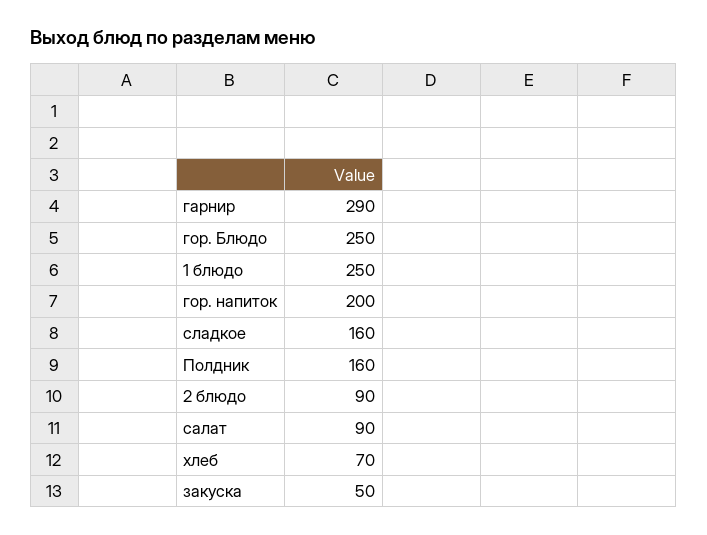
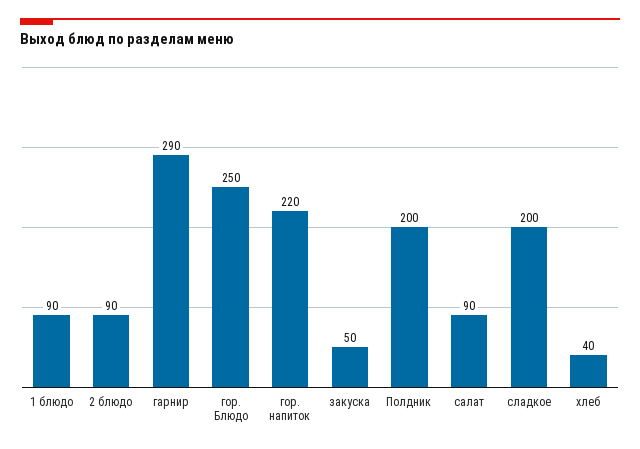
1 блюдо: 250 -> 90
гор. напиток: 200 -> 220
сладкое: 160 -> 200
Полдник: 160 -> 200
хлеб: 70 -> 40

